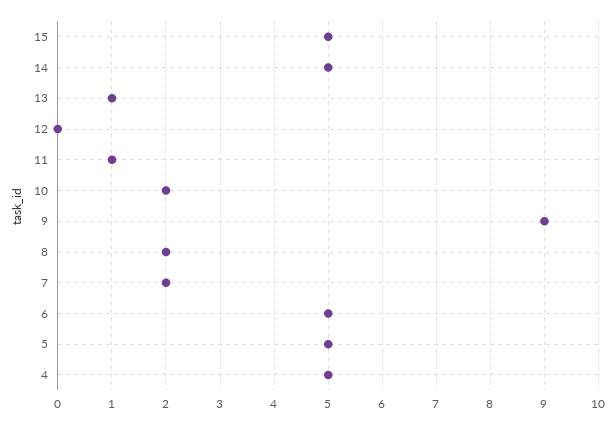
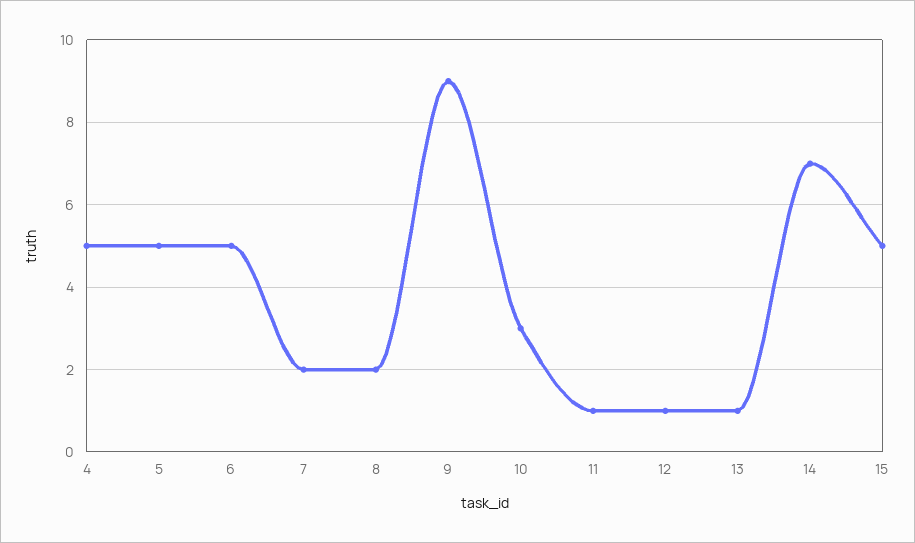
14: 5 -> 7
12: 0 -> 1
10: 2 -> 3

